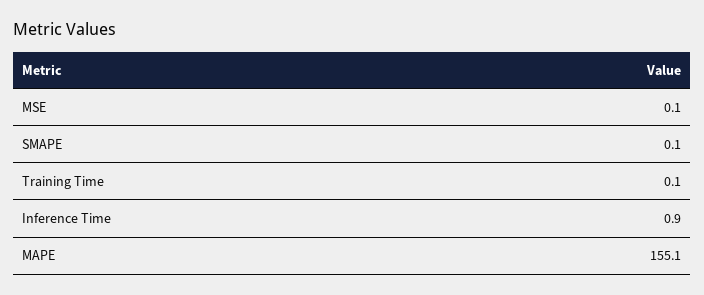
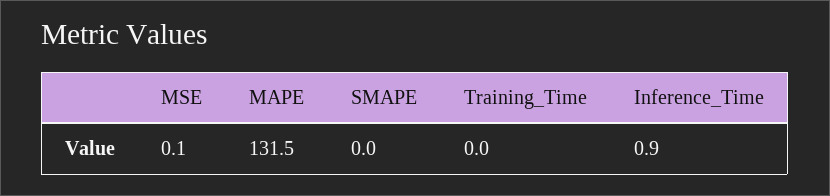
SMAPE: 0.1 -> 0
Training Time: 0.1 -> 0
MAPE: 155.1 -> 131.5

